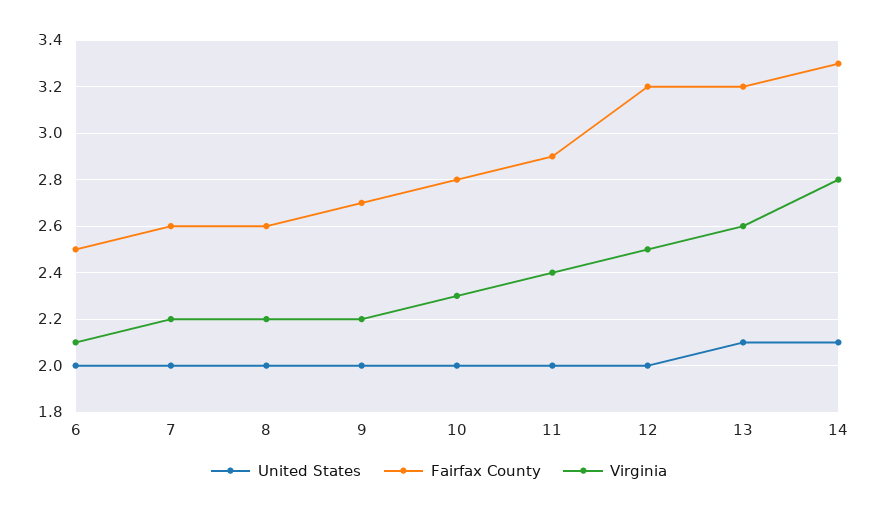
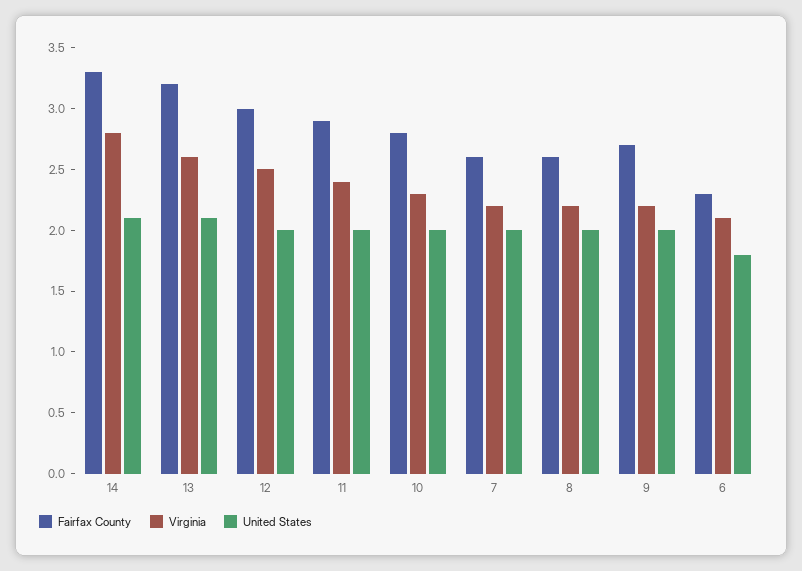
United States, 6: 2 -> 1.8
Fairfax County, 6: 2.5 -> 2.3
Fairfax County, 12: 3.2 -> 3

